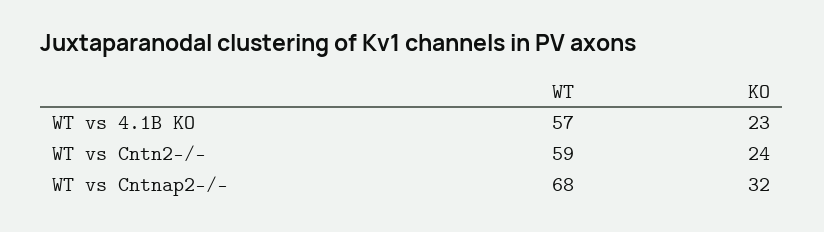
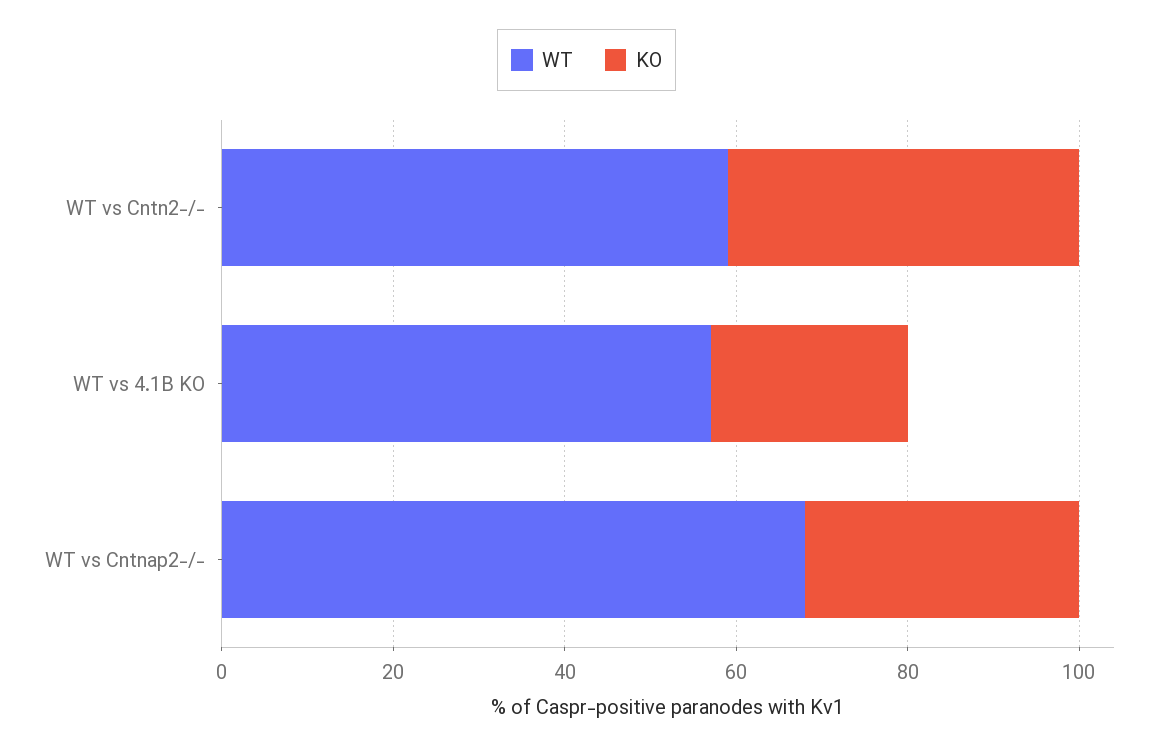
KO, WT vs Cntn2-/-: 24 -> 40

